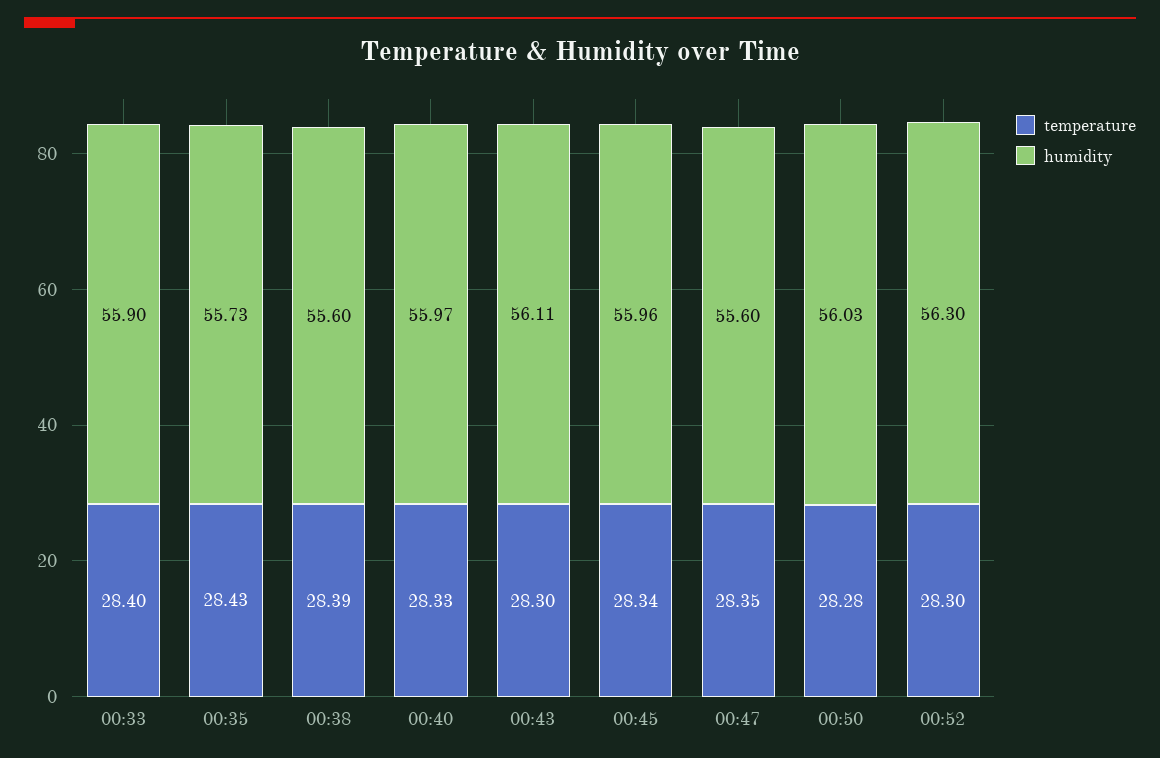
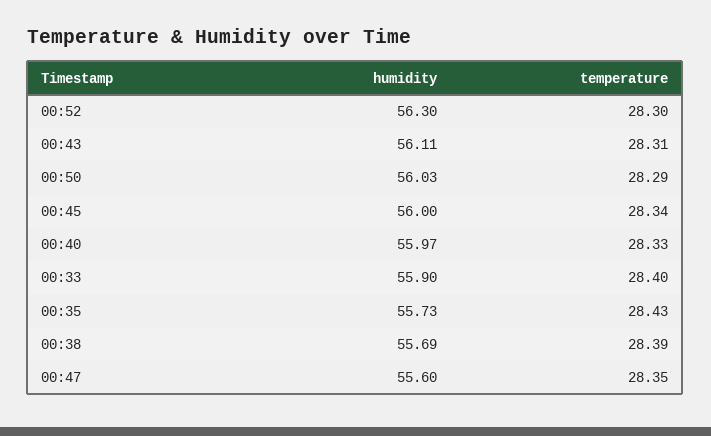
humidity, 00:38: 55.6 -> 55.69
temperature, 00:43: 28.3 -> 28.31
humidity, 00:45: 55.96 -> 56
temperature, 00:50: 28.28 -> 28.29

